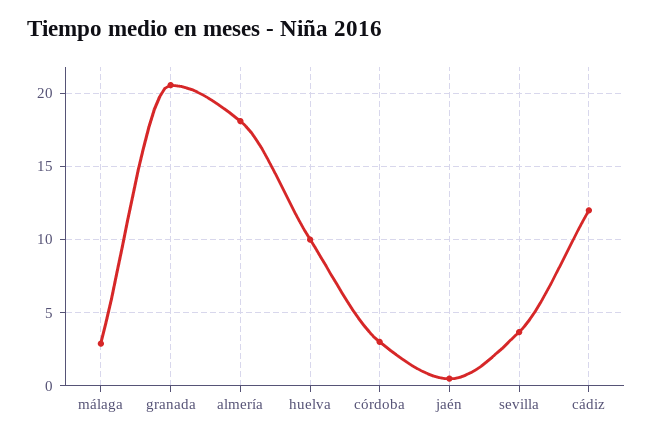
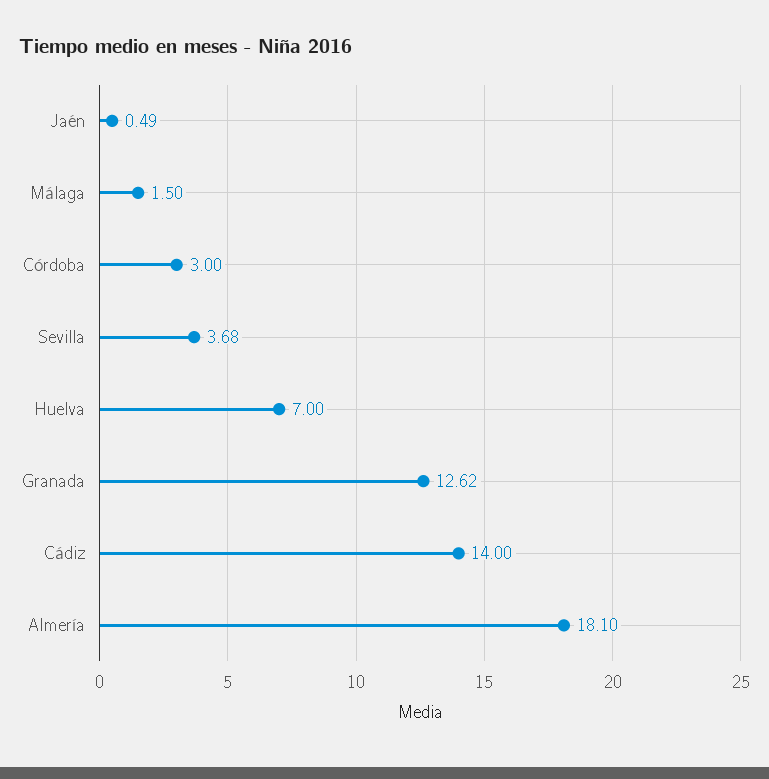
málaga: 3 -> 1.5
granada: 20.5 -> 12.62
huelva: 10 -> 7
cádiz: 12 -> 14

